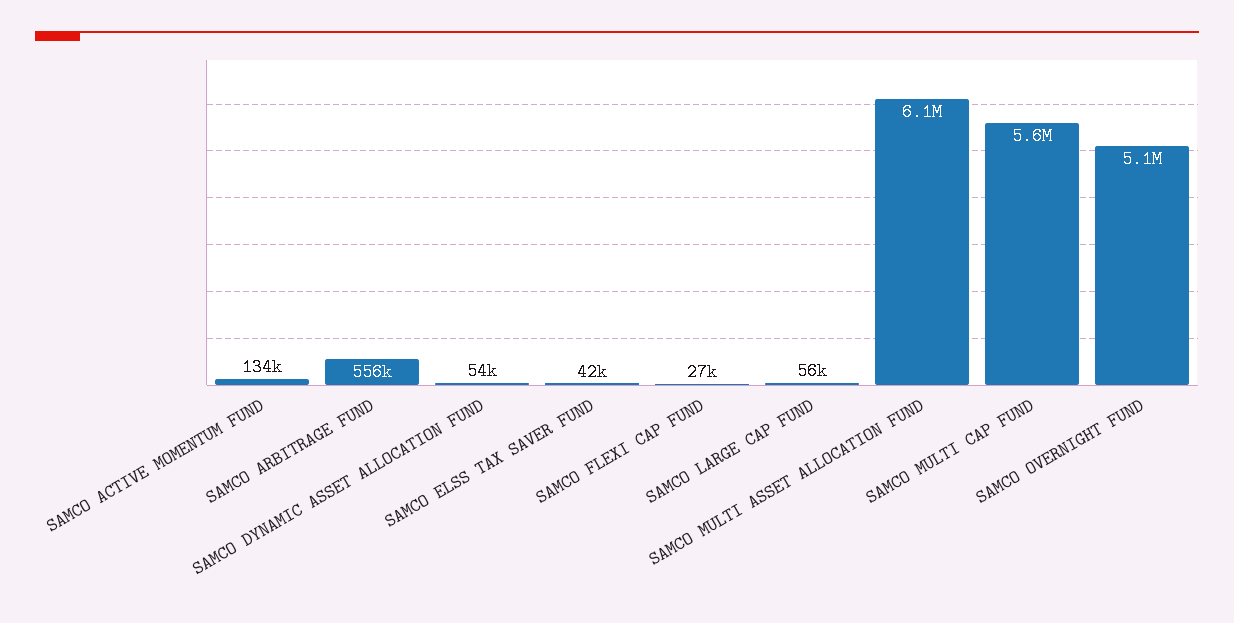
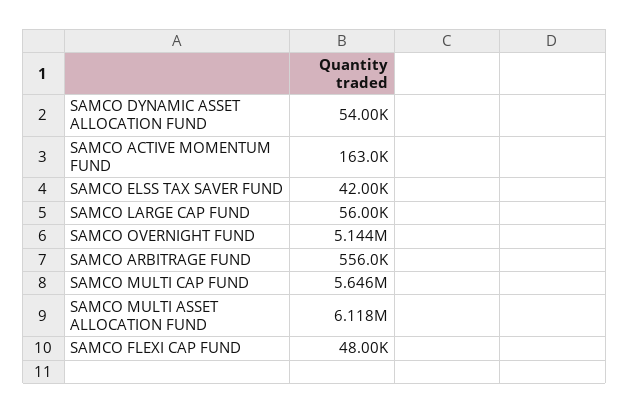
SAMCO ACTIVE MOMENTUM FUND: 134000 -> 163000
SAMCO FLEXI CAP FUND: 27000 -> 48000

